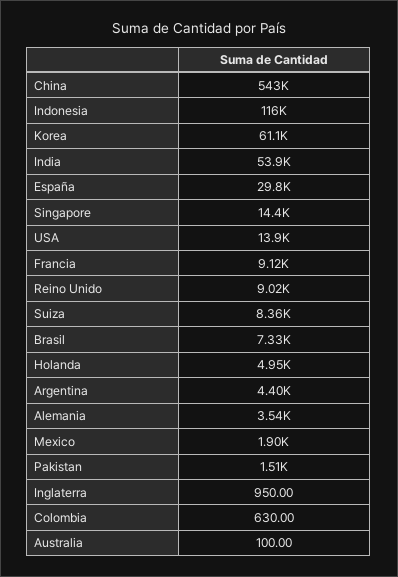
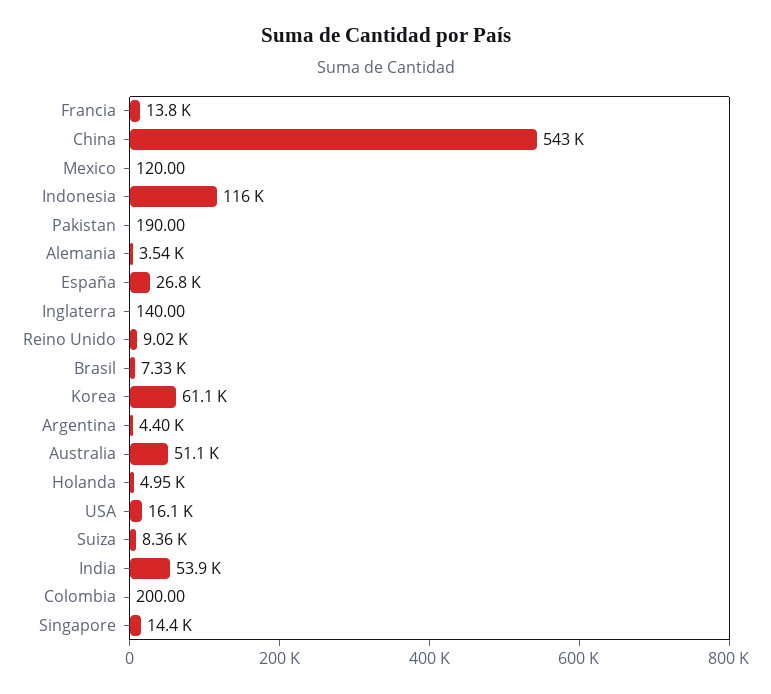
España: 29800 -> 26800
USA: 13900 -> 16100
Francia: 9120 -> 13800
Mexico: 1900 -> 120
Pakistan: 1510 -> 190
Inglaterra: 950 -> 140
Colombia: 630 -> 200
Australia: 100 -> 51100

